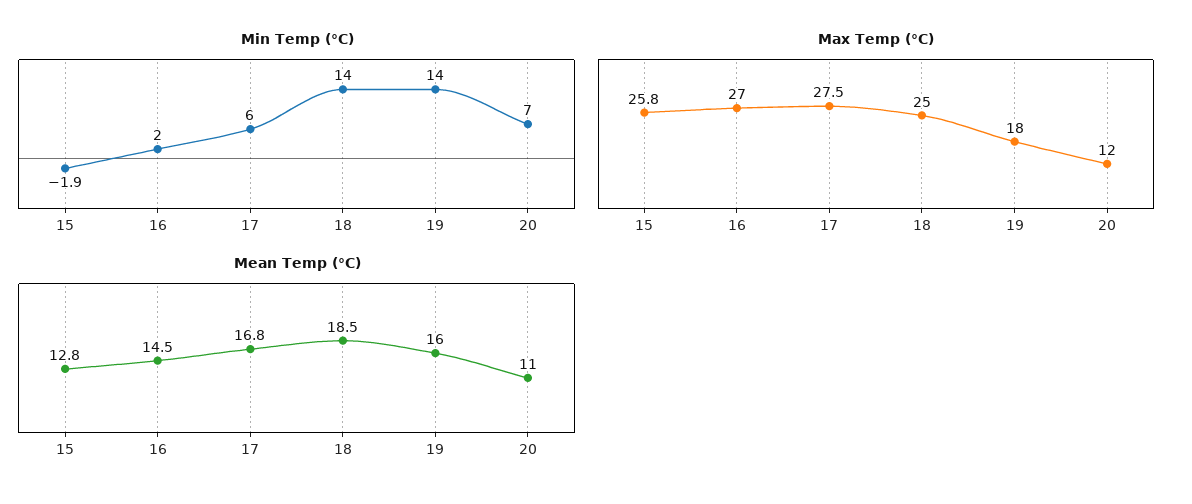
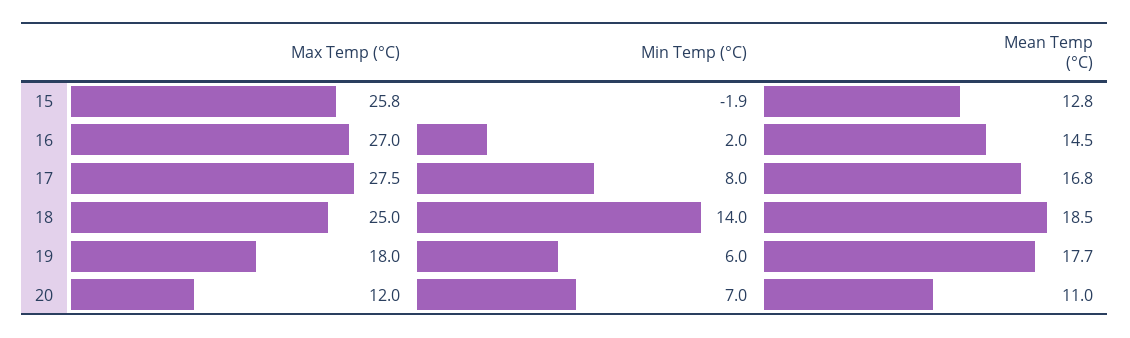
Min Temp (°C), 17: 6 -> 8
Min Temp (°C), 19: 14 -> 6
Mean Temp (°C), 19: 16 -> 17.7

